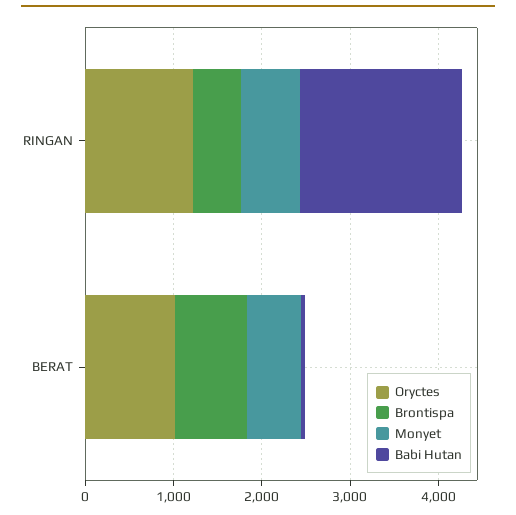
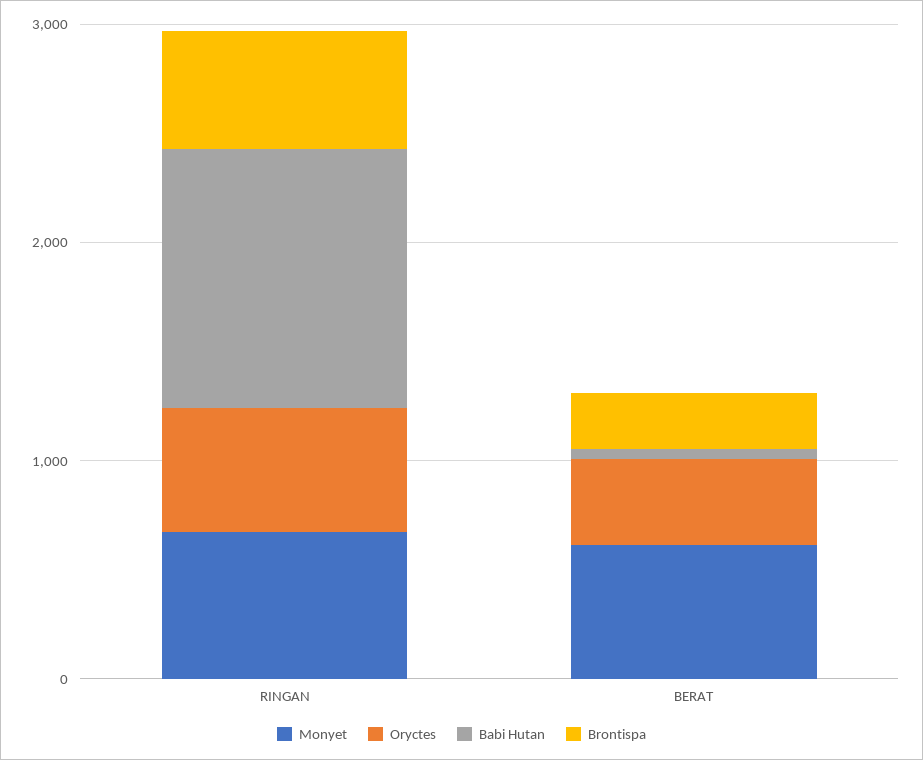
Oryctes, RINGAN: 1200 -> 600
Babi Hutan, RINGAN: 1800 -> 1200
Oryctes, BERAT: 1000 -> 400
Brontispa, BERAT: 800 -> 200

